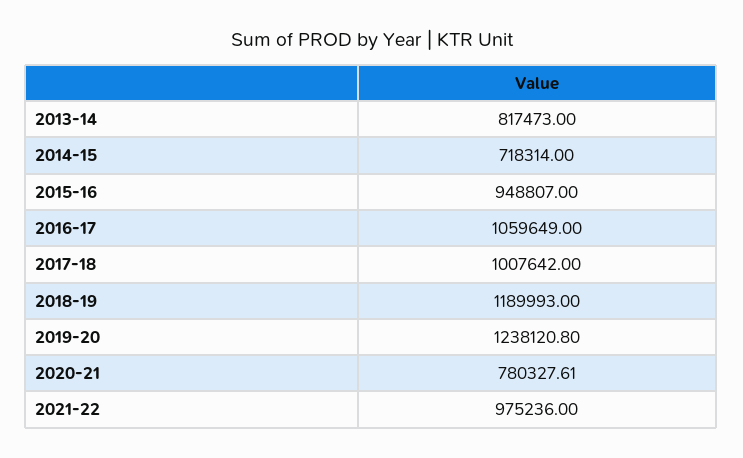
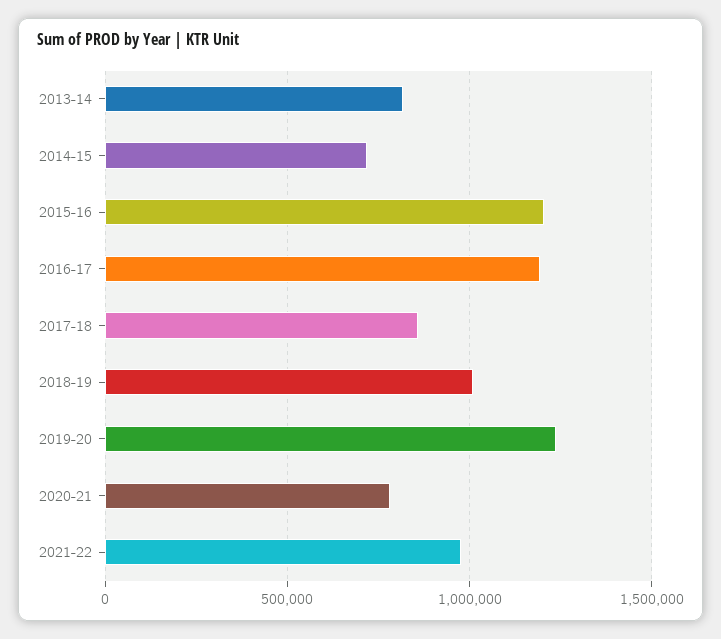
2015-16: 948807 -> 1200000
2016-17: 1059649 -> 1200000
2017-18: 1007642 -> 850000
2018-19: 1189993 -> 1000000

